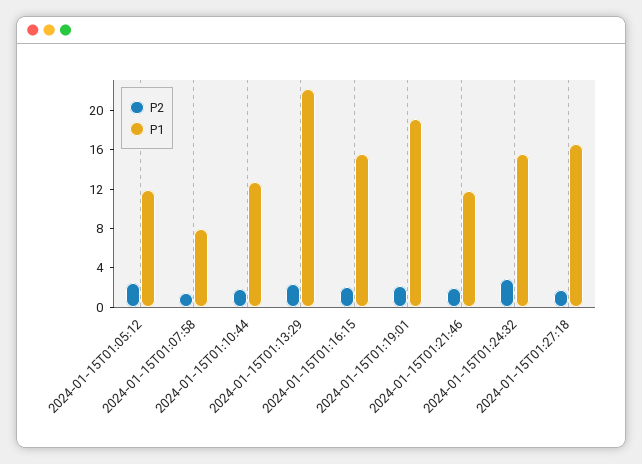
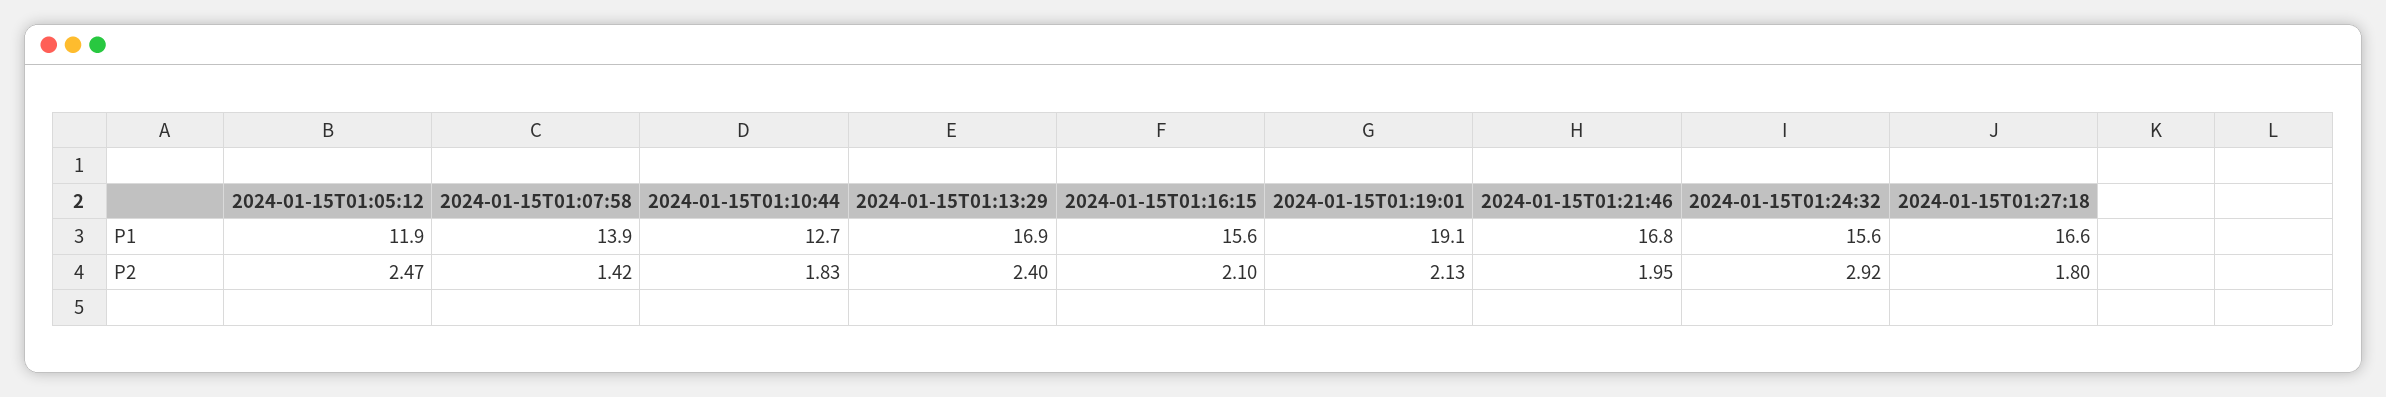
P1, 2024-01-15T01:07:58: 8 -> 13.9
P1, 2024-01-15T01:13:29: 22 -> 16.9
P1, 2024-01-15T01:21:46: 12 -> 16.8

